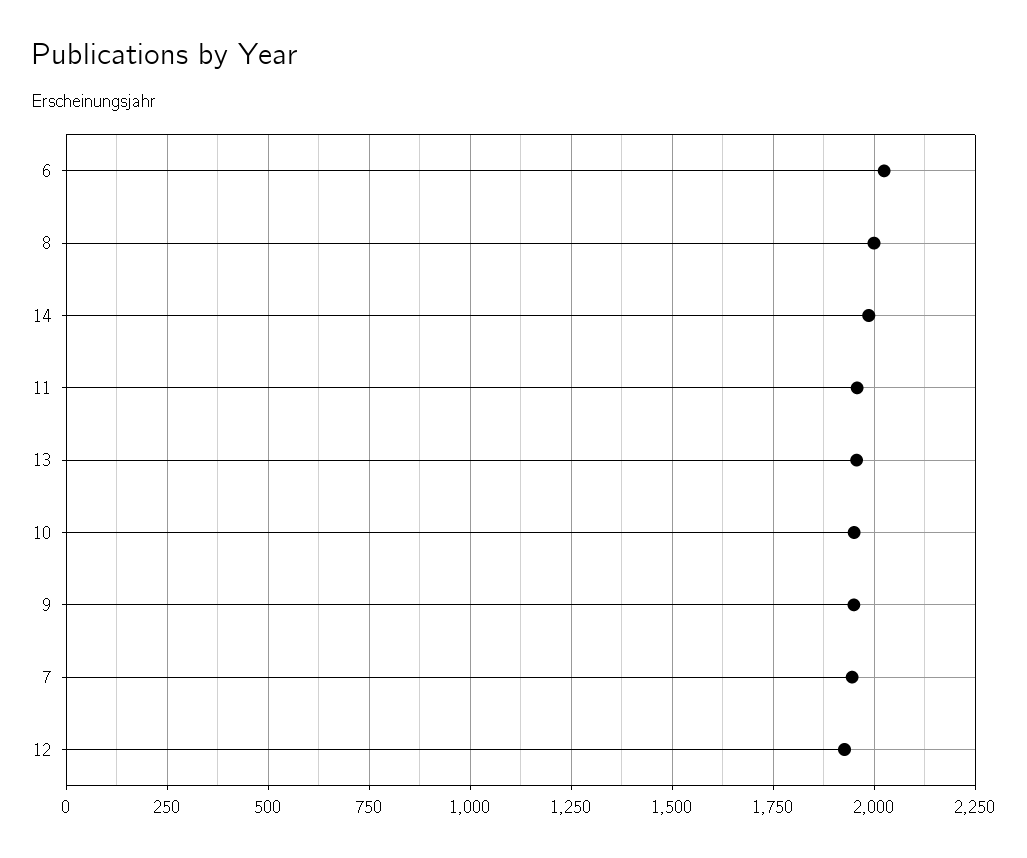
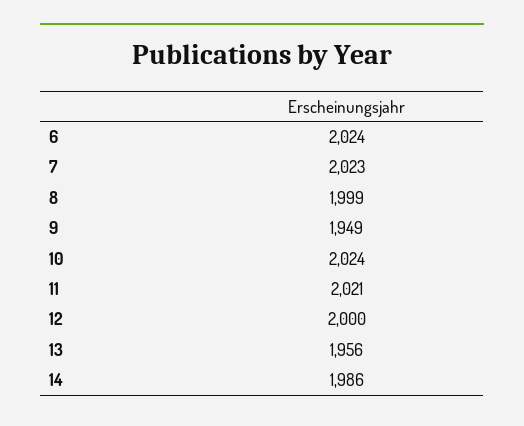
11: 1950 -> 2021
10: 1950 -> 2024
7: 1950 -> 2023
12: 1925 -> 2000

